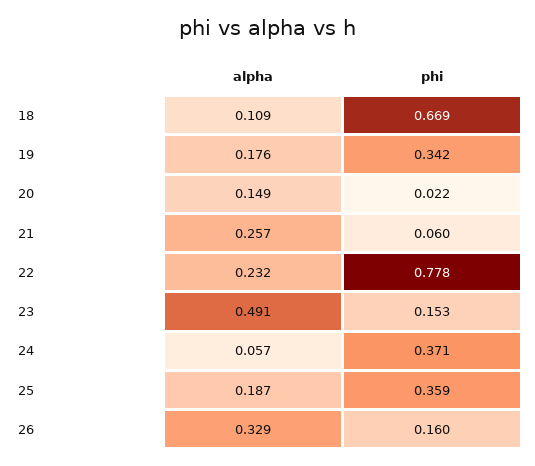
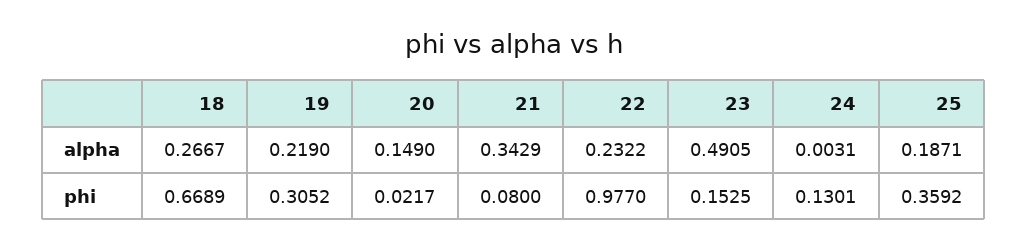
alpha, 18: 0.109 -> 0.2667
alpha, 19: 0.176 -> 0.219
phi, 19: 0.342 -> 0.3052
alpha, 21: 0.257 -> 0.3429
phi, 21: 0.06 -> 0.08
phi, 22: 0.778 -> 0.977
alpha, 24: 0.057 -> 0.0031
phi, 24: 0.371 -> 0.1301
alpha, 26: 0.329 -> none
phi, 26: 0.16 -> none

